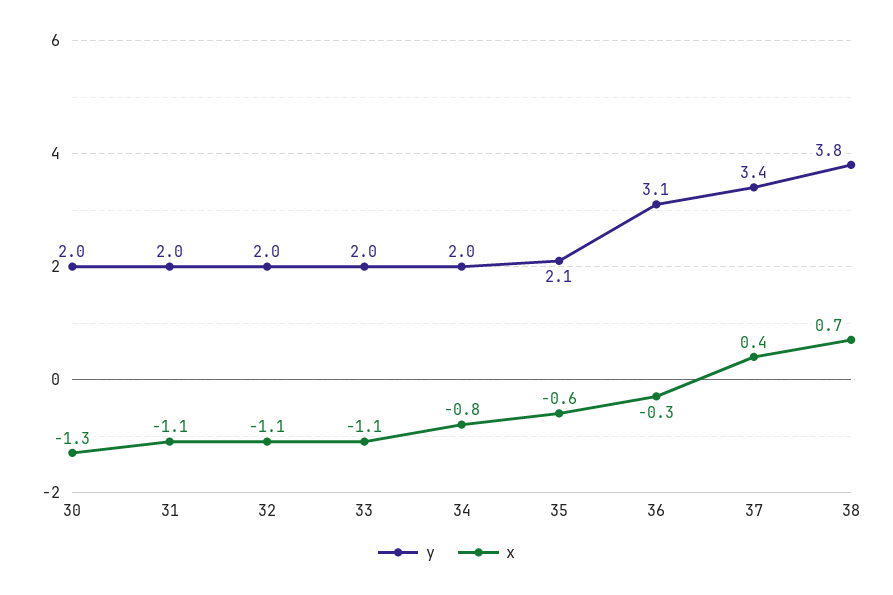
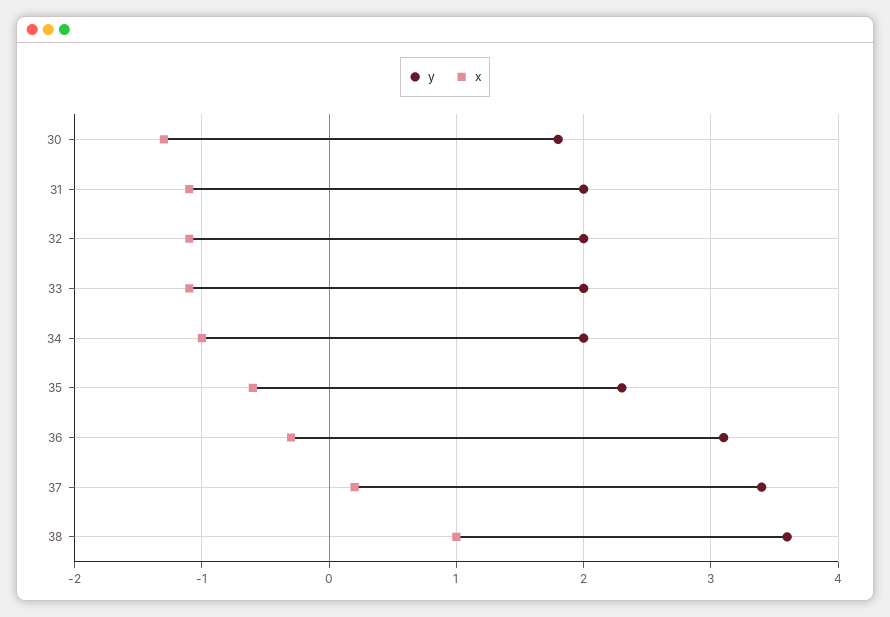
y, 30: 2 -> 1.8
x, 34: -0.8 -> -1
y, 35: 2.1 -> 2.3
x, 37: 0.4 -> 0.2
y, 38: 3.8 -> 3.6
x, 38: 0.7 -> 1

